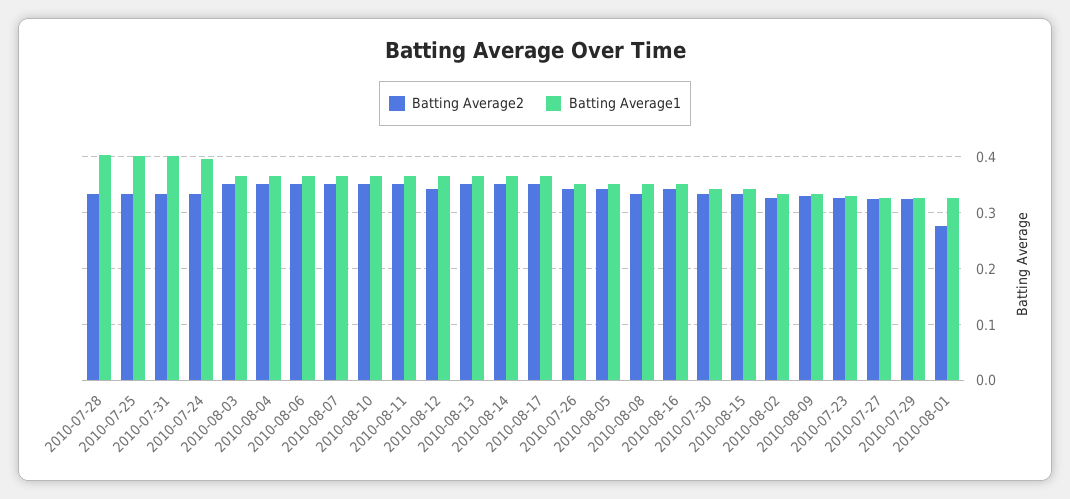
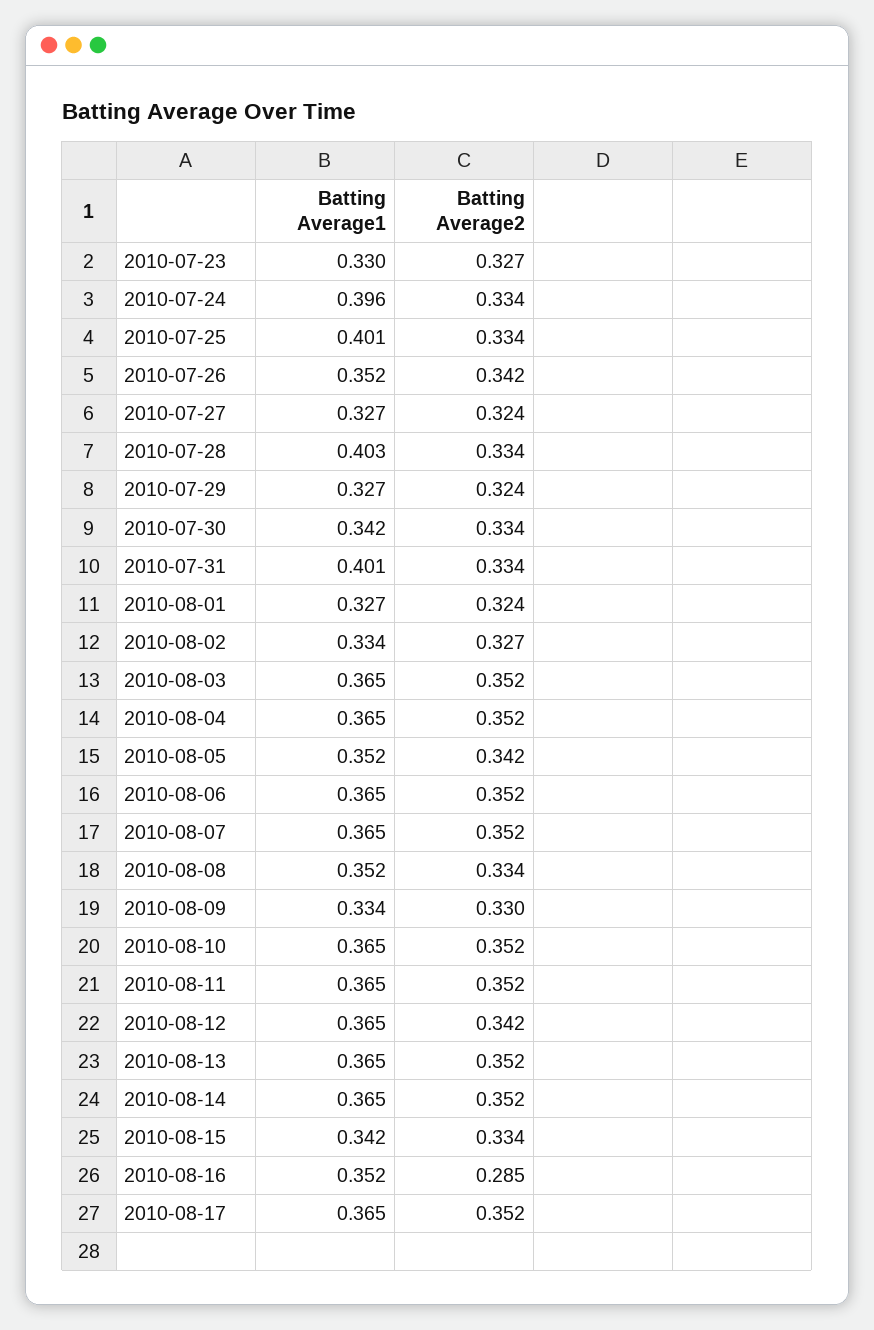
Batting Average2, 2010-08-16: 0.34 -> 0.285
Batting Average2, 2010-08-01: 0.28 -> 0.324

